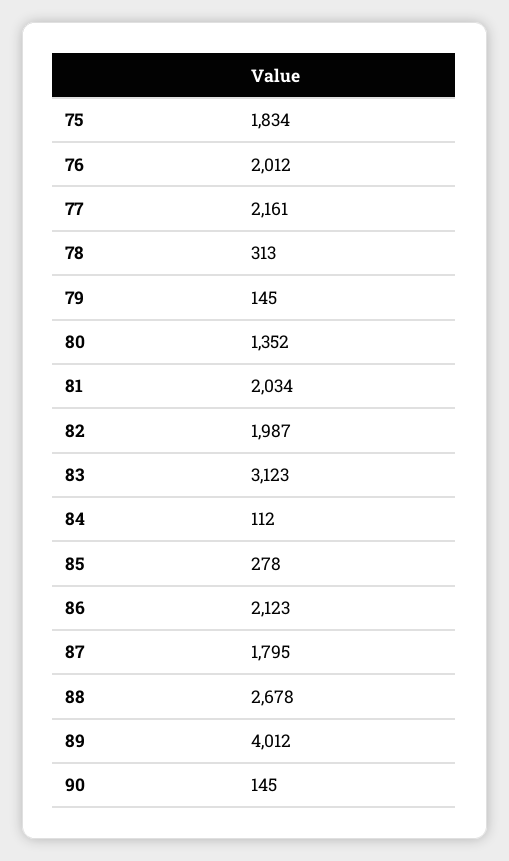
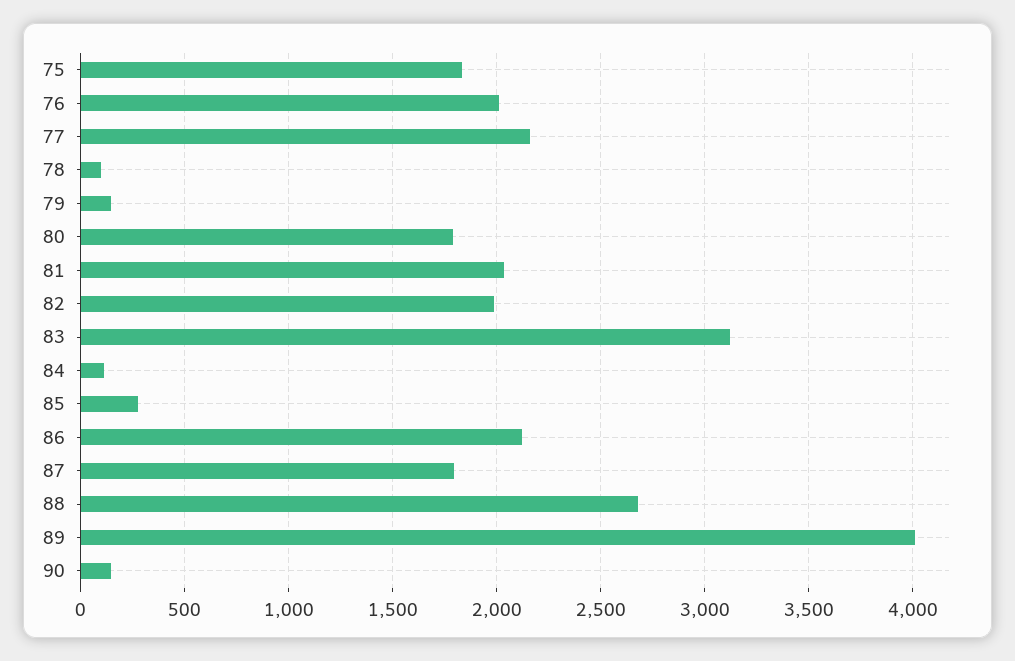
78: 313 -> 100
80: 1352 -> 1800

